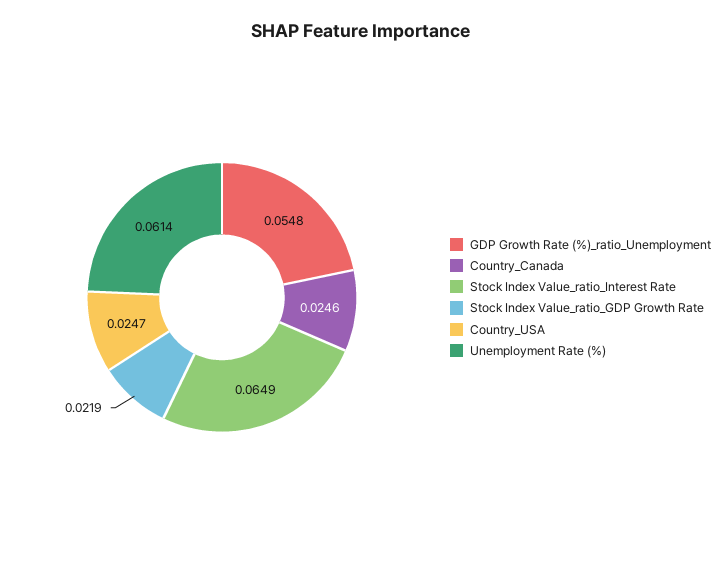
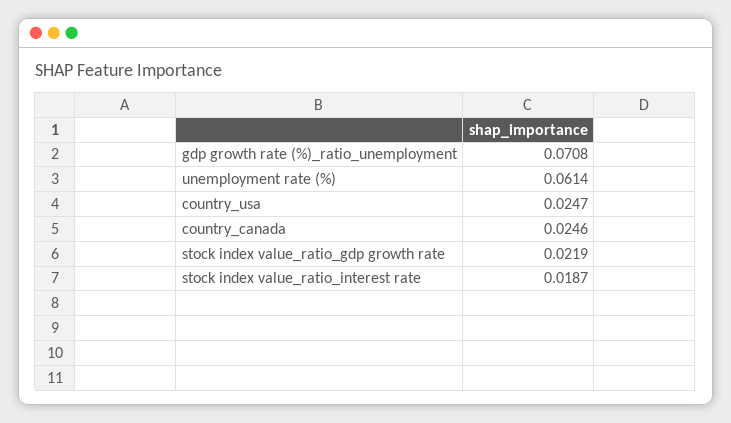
GDP Growth Rate (%)_ratio_Unemployment: 0.0548 -> 0.0708
Stock Index Value_ratio_Interest Rate: 0.0649 -> 0.0187

